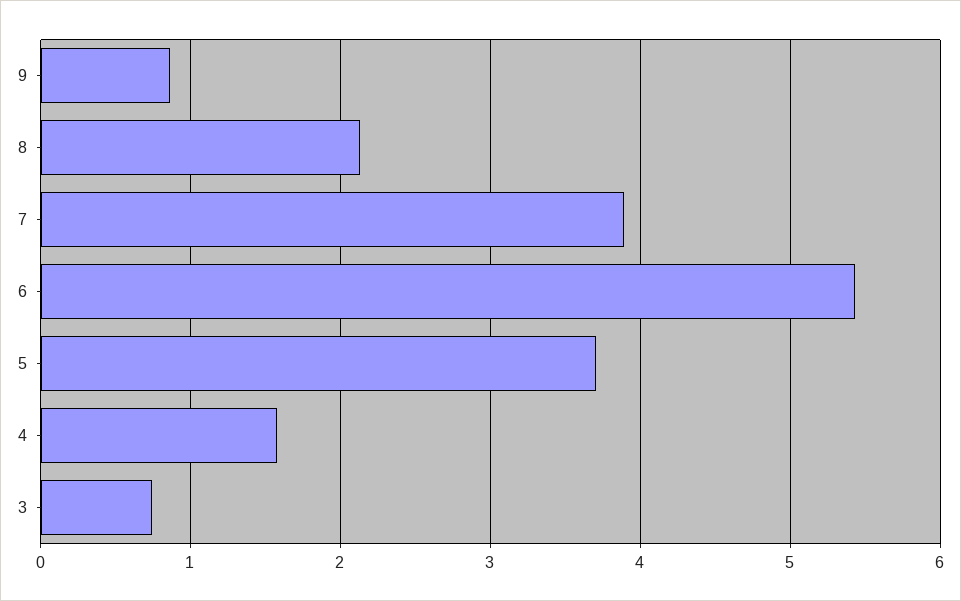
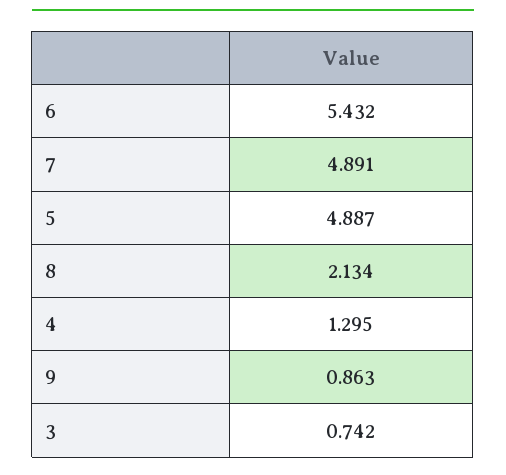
7: 3.9 -> 4.891
5: 3.7 -> 4.887
4: 1.6 -> 1.295

